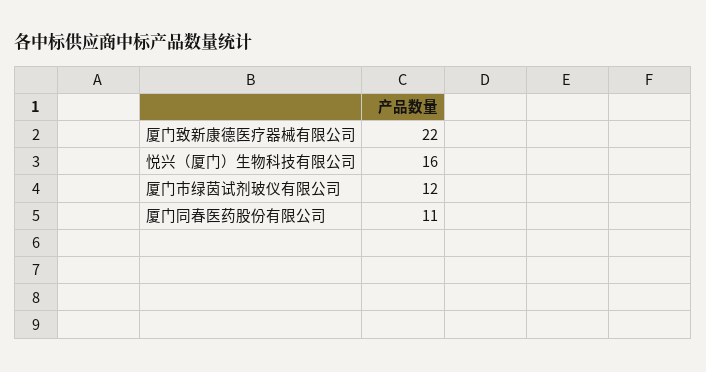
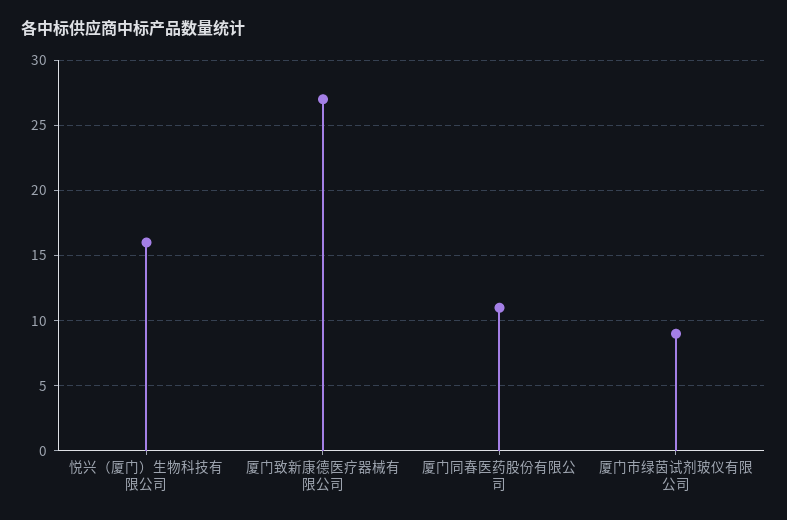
厦门致新康德医疗器械有限公司: 22 -> 27
厦门市绿茵试剂玻仪有限公司: 12 -> 9

